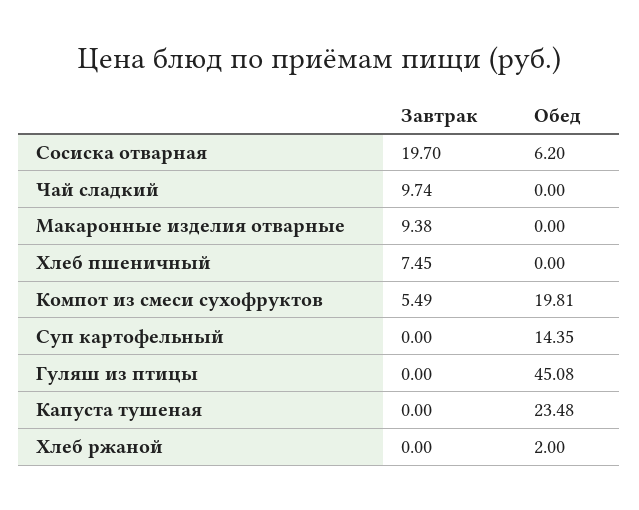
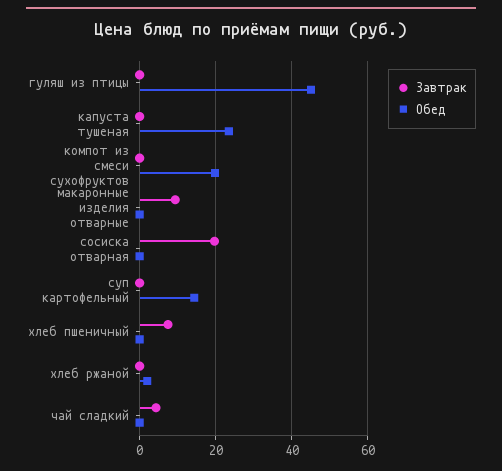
Обед, Сосиска отварная: 6.2 -> 0
Завтрак, Чай сладкий: 9.74 -> 4
Завтрак, Компот из смеси сухофруктов: 5.49 -> 0

